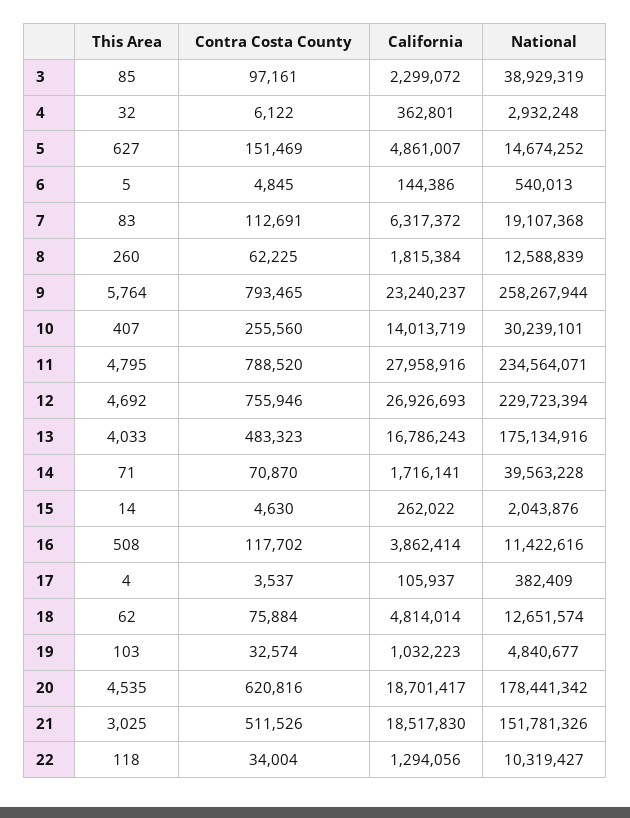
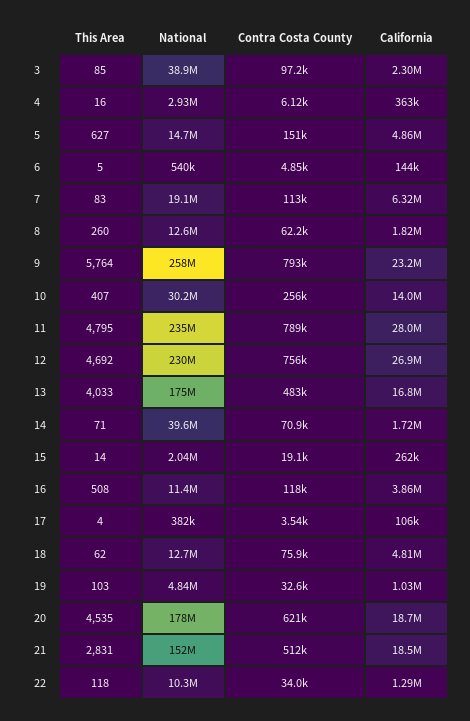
This Area, 4: 32 -> 16
Contra Costa County, 15: 4630 -> 19100
This Area, 21: 3025 -> 2831

